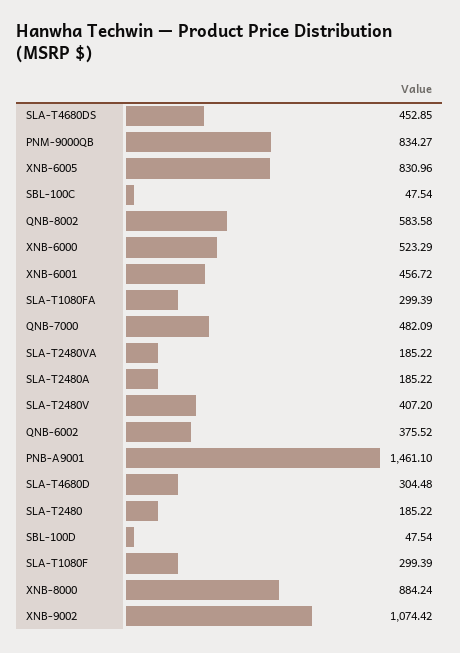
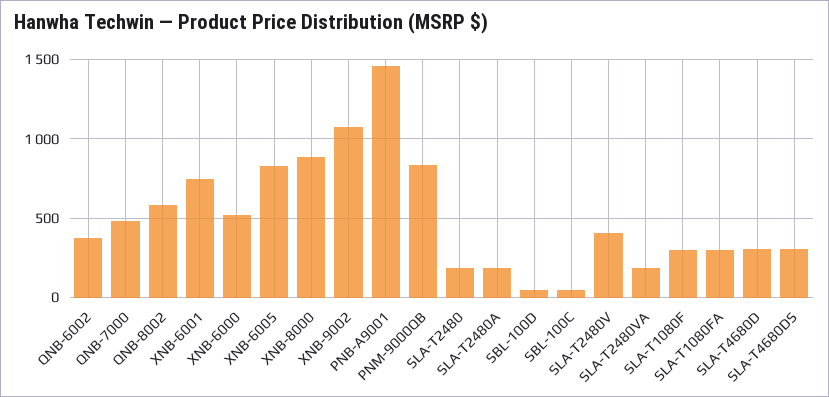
SLA-T4680DS: 452.85 -> 300
XNB-6001: 456.72 -> 750

